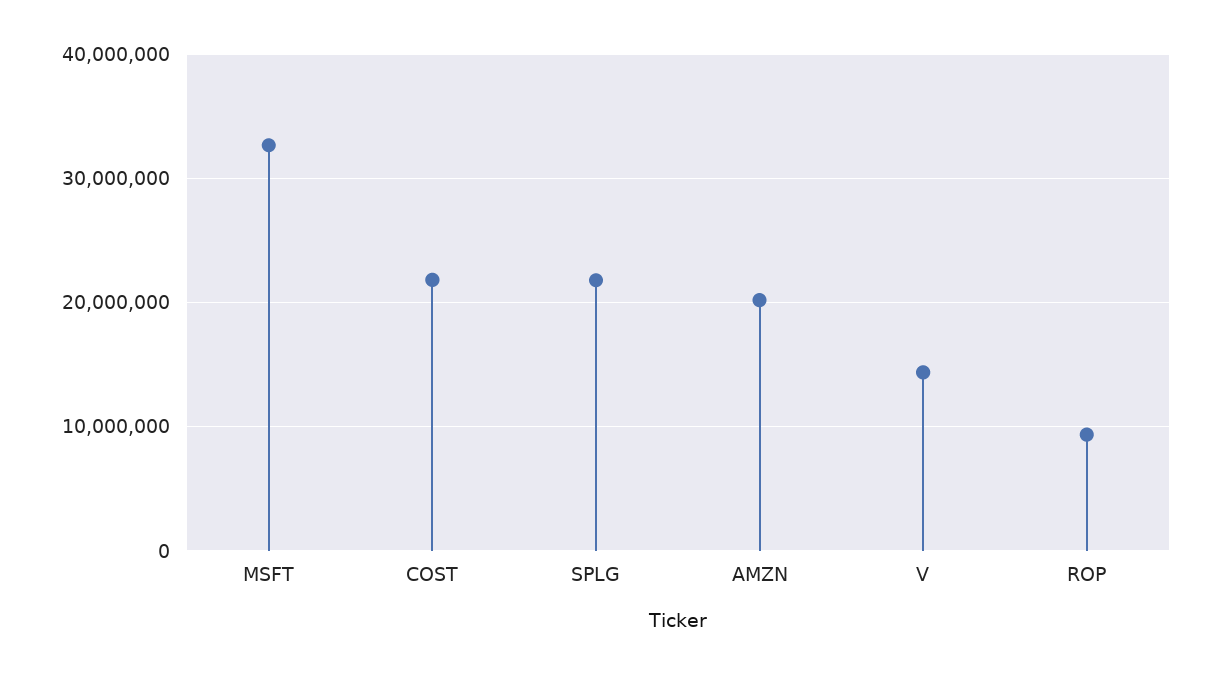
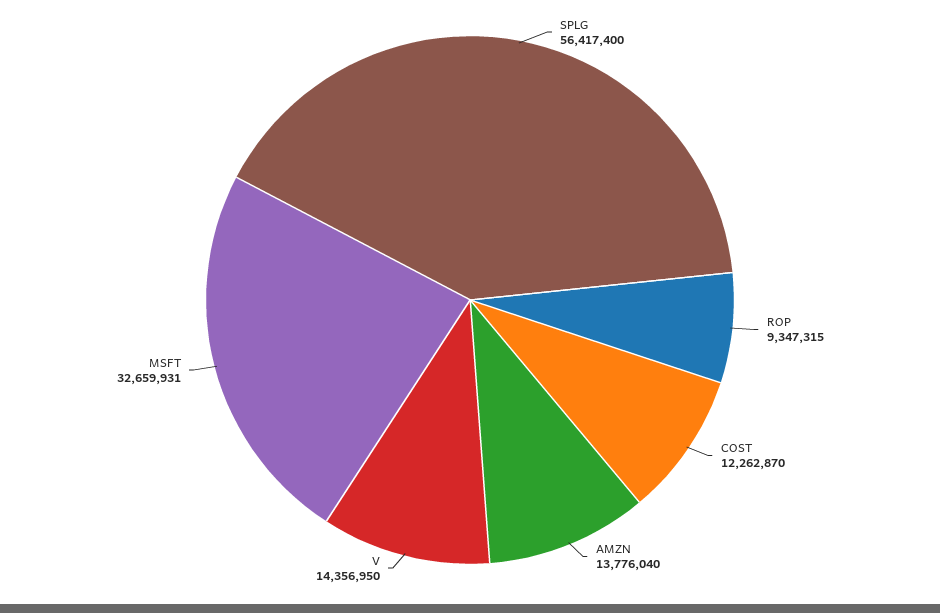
COST: 22000000 -> 12262870
SPLG: 22000000 -> 56417400
AMZN: 20000000 -> 13776040

